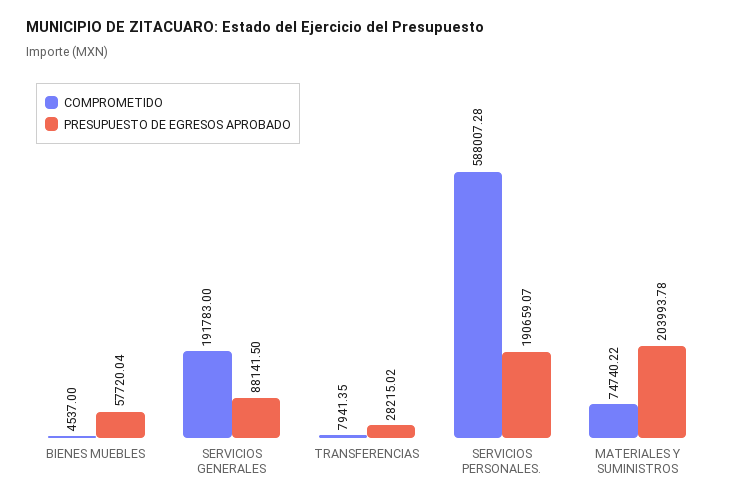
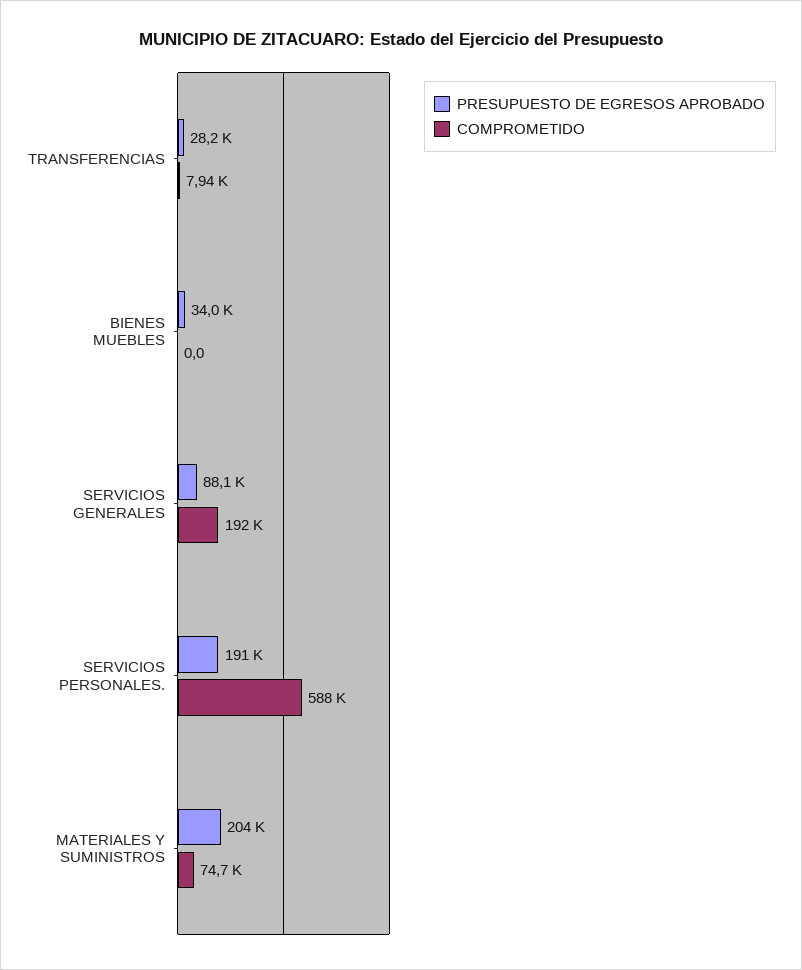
COMPROMETIDO, BIENES MUEBLES: 4537 -> 0
PRESUPUESTO DE EGRESOS APROBADO, BIENES MUEBLES: 57720.04 -> 34000

